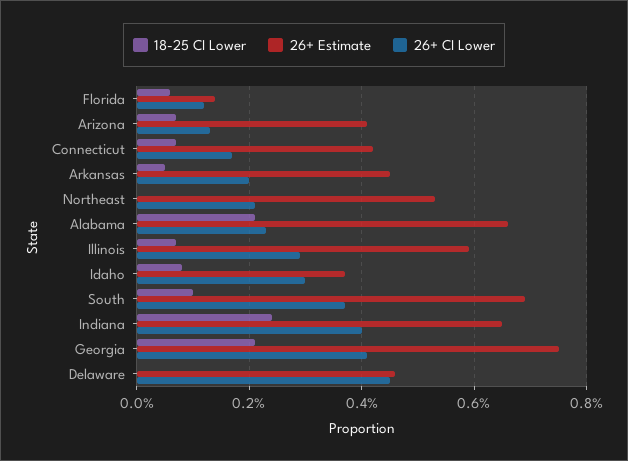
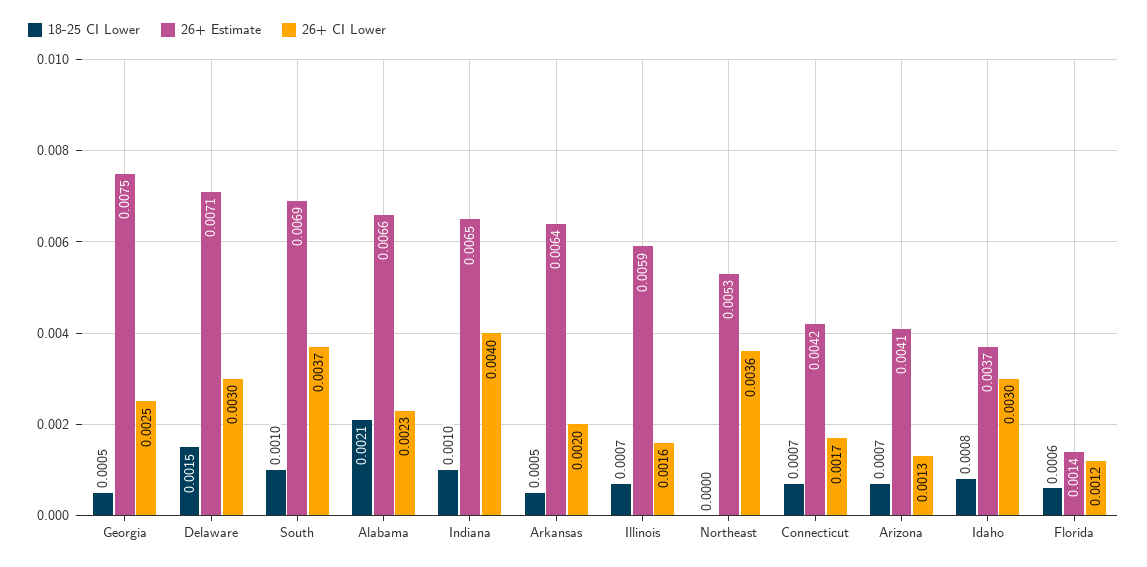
26+ Estimate, Arkansas: 0.0045 -> 0.0064
26+ CI Lower, Northeast: 0.002 -> 0.0036
26+ CI Lower, Illinois: 0.003 -> 0.0016
18-25 CI Lower, Indiana: 0.0025 -> 0.001
18-25 CI Lower, Georgia: 0.002 -> 0.0005
26+ CI Lower, Georgia: 0.004 -> 0.0025
18-25 CI Lower, Delaware: 0 -> 0.0015
26+ Estimate, Delaware: 0.0045 -> 0.0071
26+ CI Lower, Delaware: 0.0045 -> 0.003

